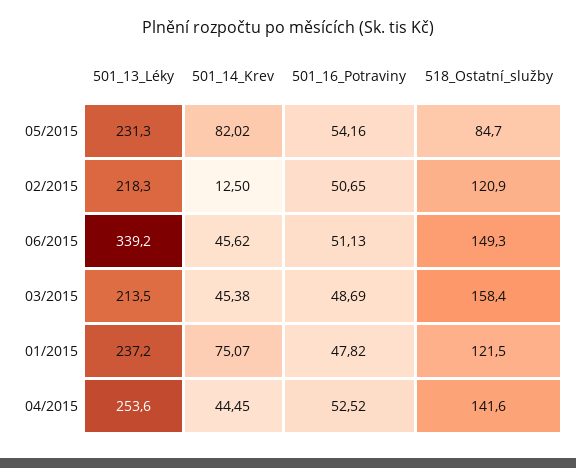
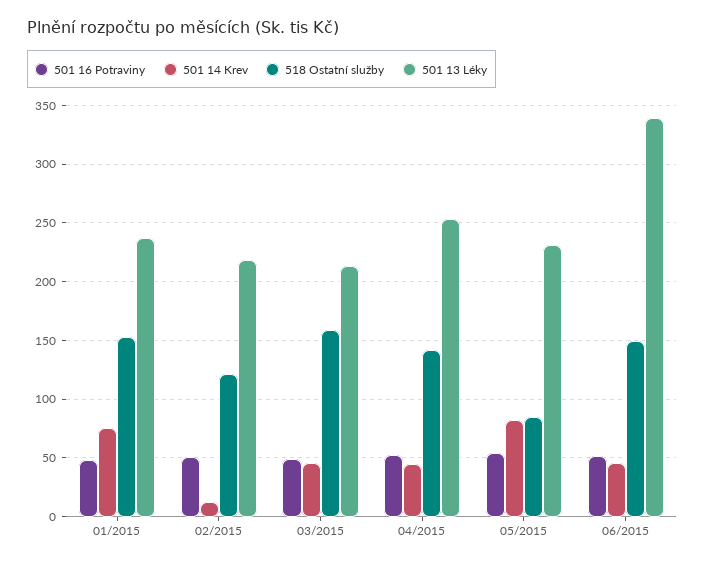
518_Ostatní_služby, 01/2015: 121.5 -> 150

